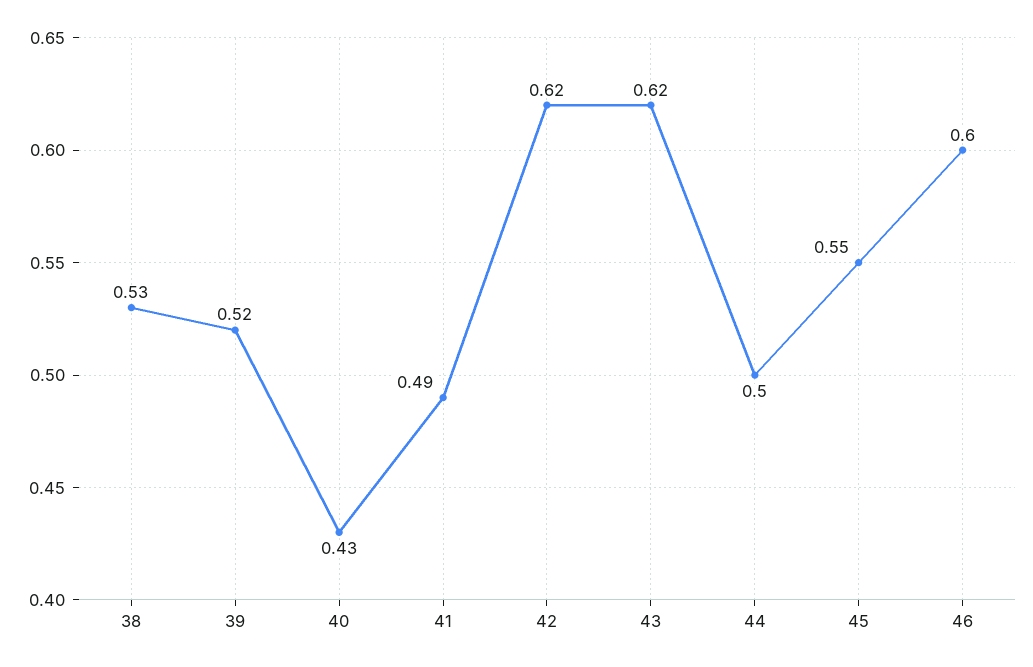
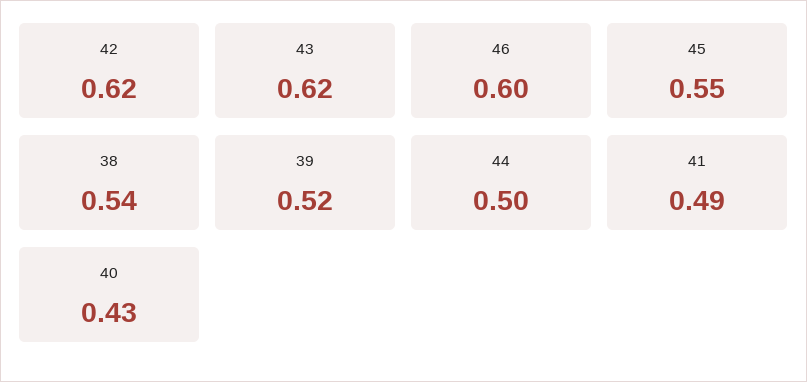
38: 0.53 -> 0.54

